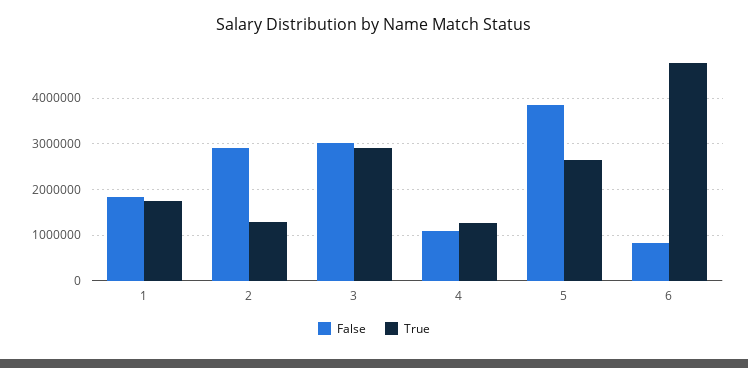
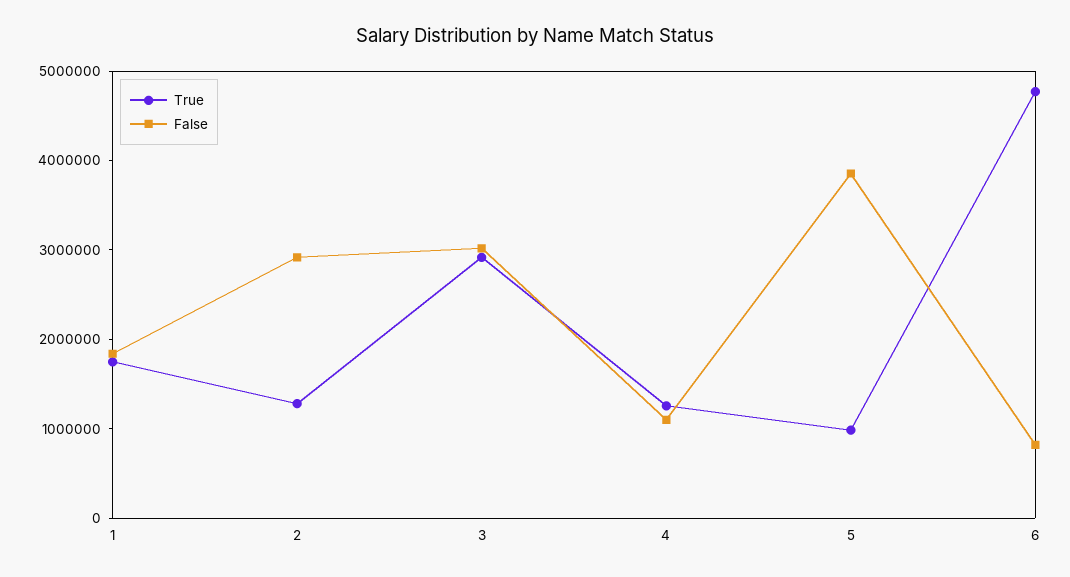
True, 5: 2600000 -> 1000000

